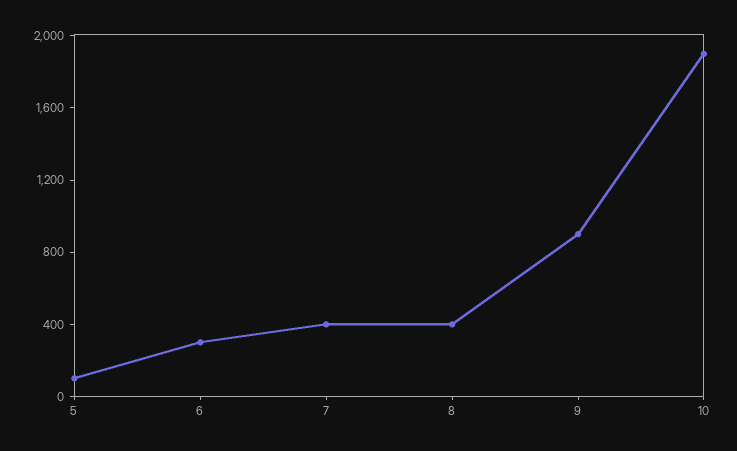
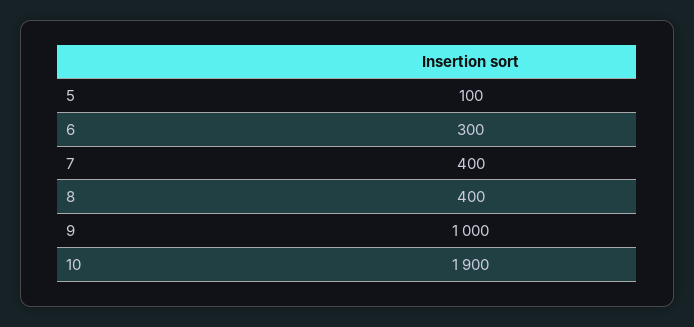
9: 900 -> 1000

